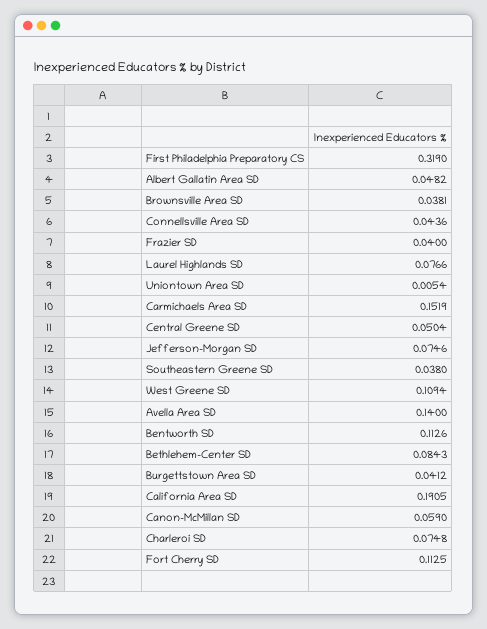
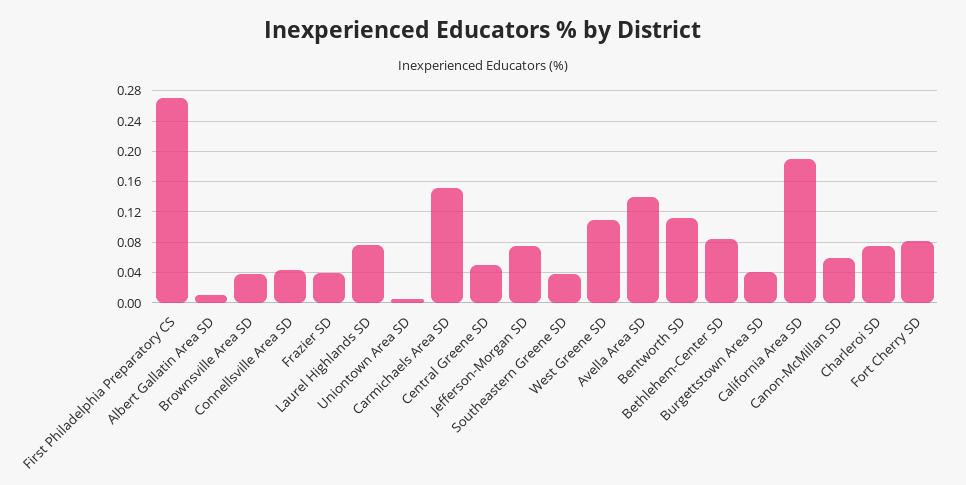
First Philadelphia Preparatory CS: 0.319 -> 0.27
Albert Gallatin Area SD: 0.0482 -> 0.01
Fort Cherry SD: 0.1125 -> 0.08

